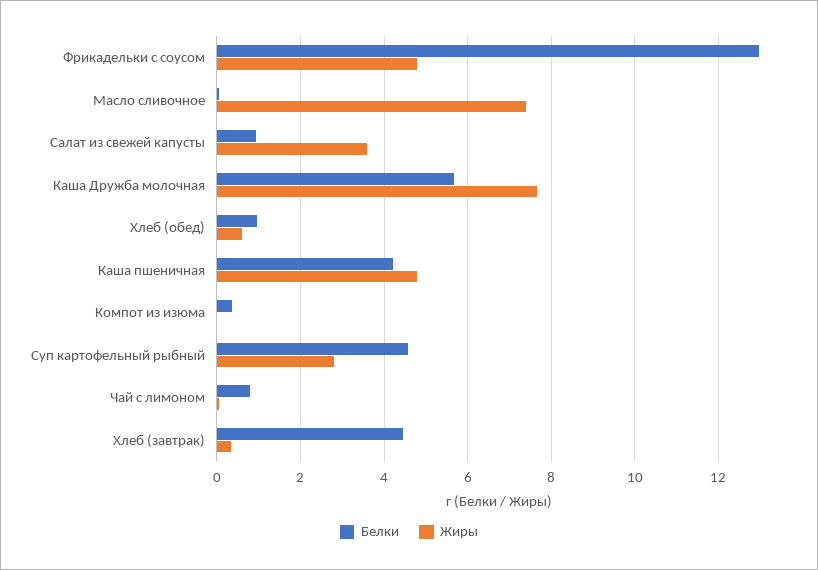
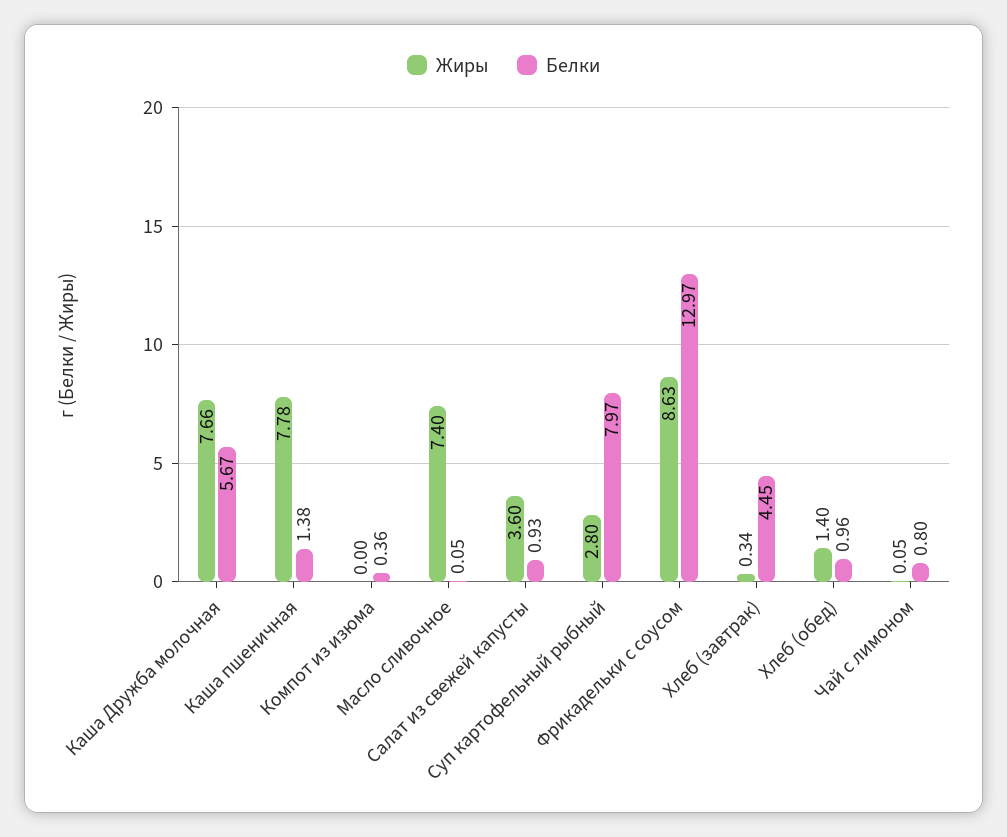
Жиры, Фрикадельки с соусом: 4.8 -> 8.63
Жиры, Хлеб (обед): 0.6 -> 1.4
Белки, Каша пшеничная: 4.2 -> 1.38
Жиры, Каша пшеничная: 4.8 -> 7.78
Белки, Суп картофельный рыбный: 4.6 -> 7.97

